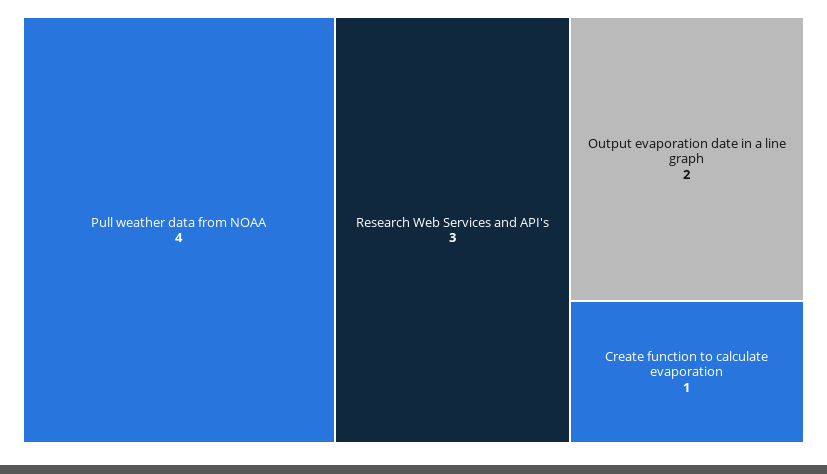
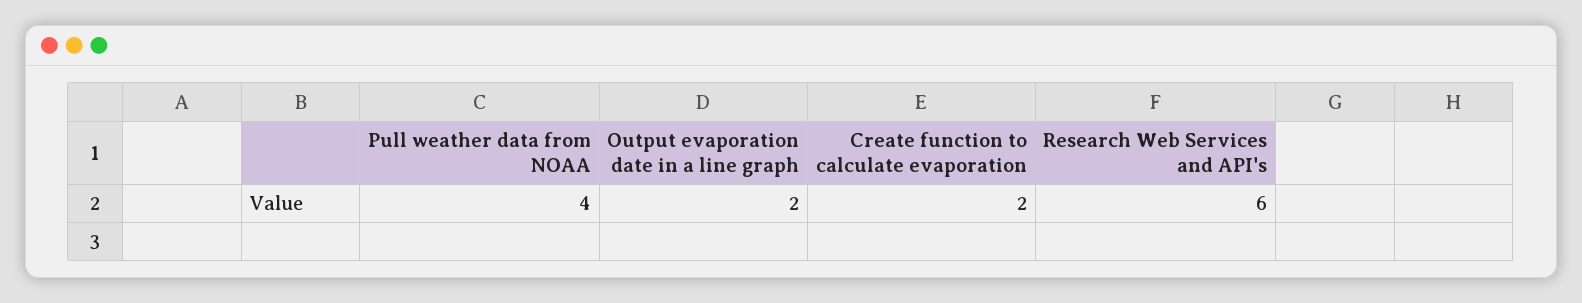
Research Web Services and API's: 3 -> 6
Create function to calculate evaporation: 1 -> 2

